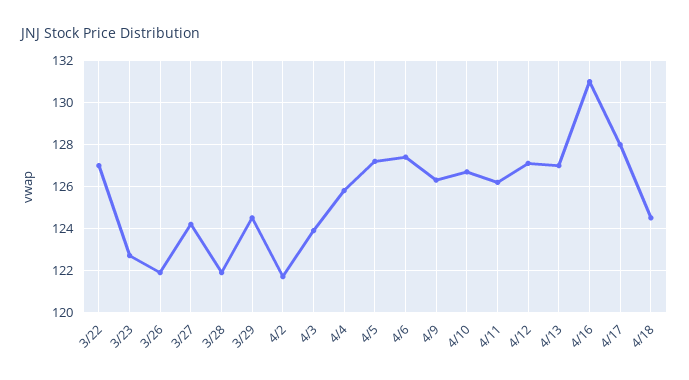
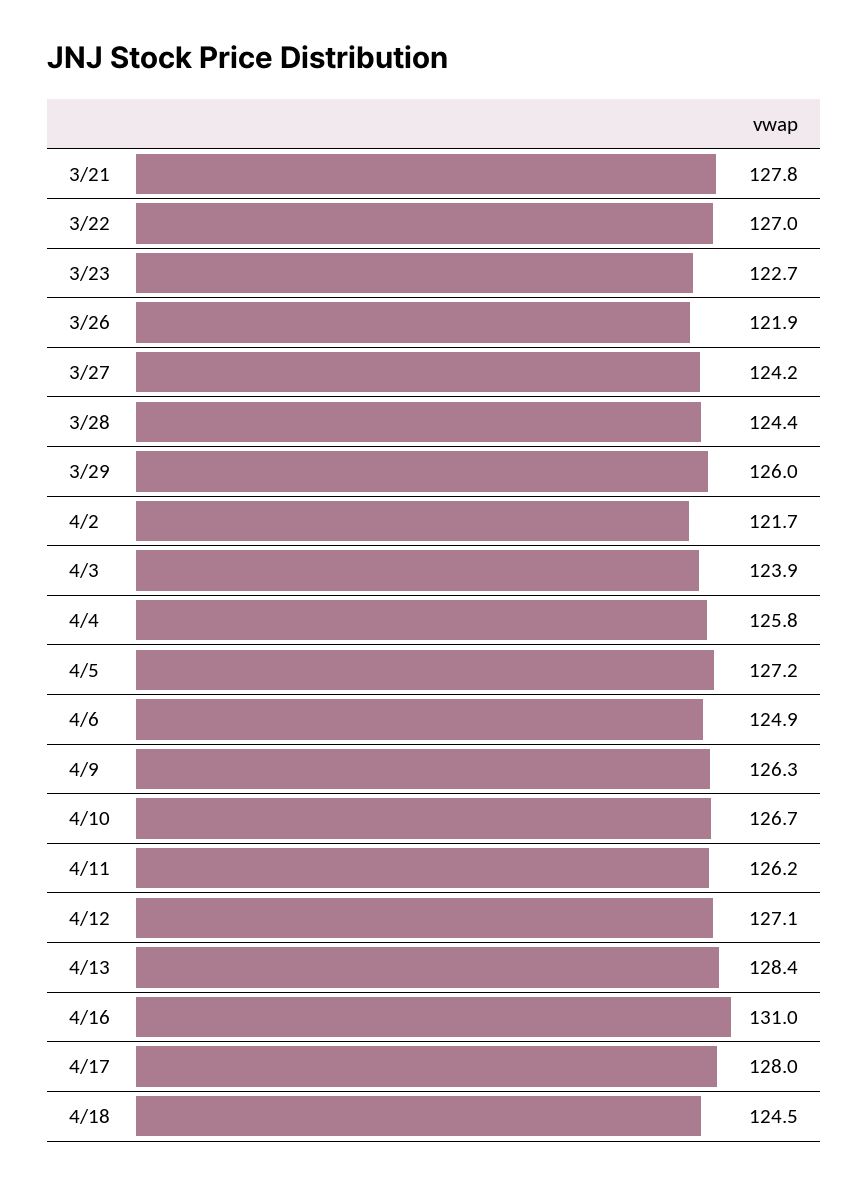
3/28: 122 -> 124.4
3/29: 124.5 -> 126
4/6: 127.5 -> 124.9
4/13: 127 -> 128.4
3/21: none -> 127.8

